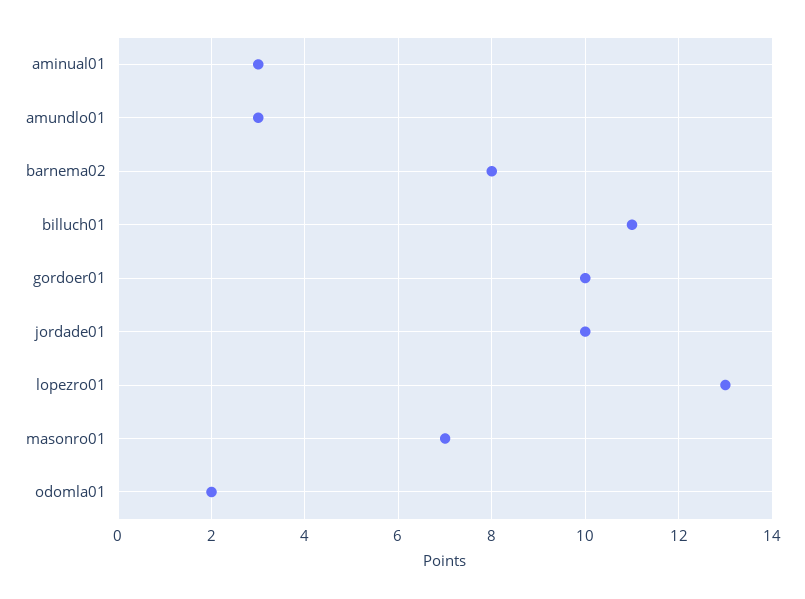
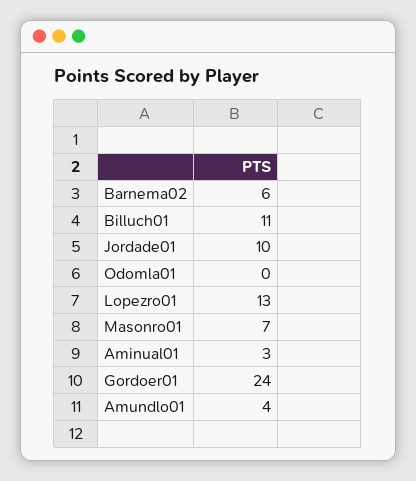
amundlo01: 3 -> 4
barnema02: 8 -> 6
gordoer01: 10 -> 24
odomla01: 2 -> 0

